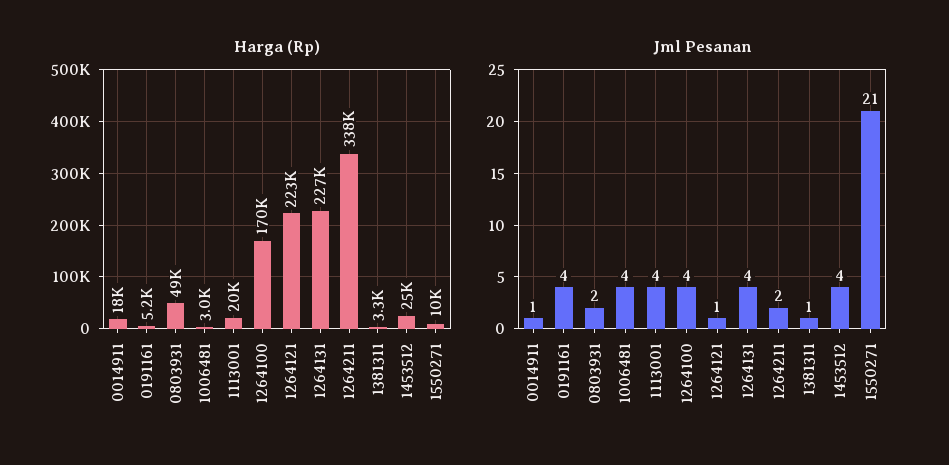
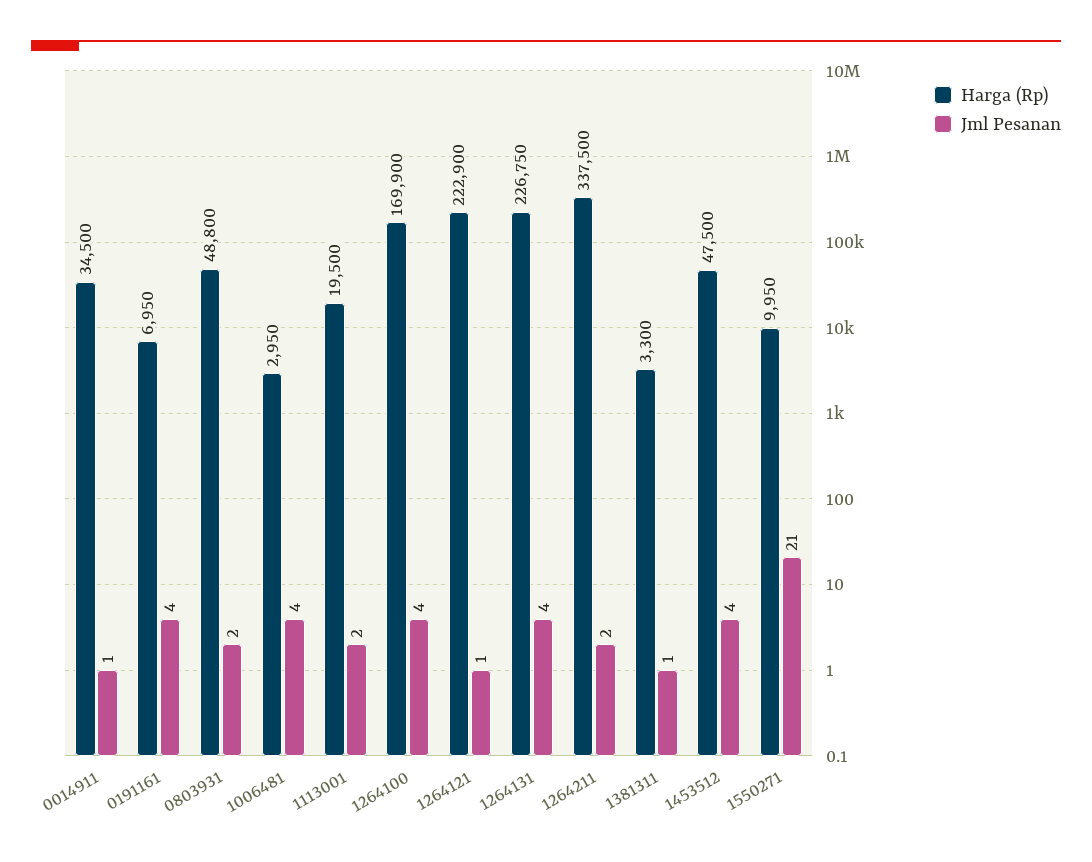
Harga (Rp), 0014911: 18000 -> 34500
Harga (Rp), 0191161: 5200 -> 6950
Harga (Rp), 1453512: 25000 -> 47500
Jml Pesanan, 1113001: 4 -> 2

